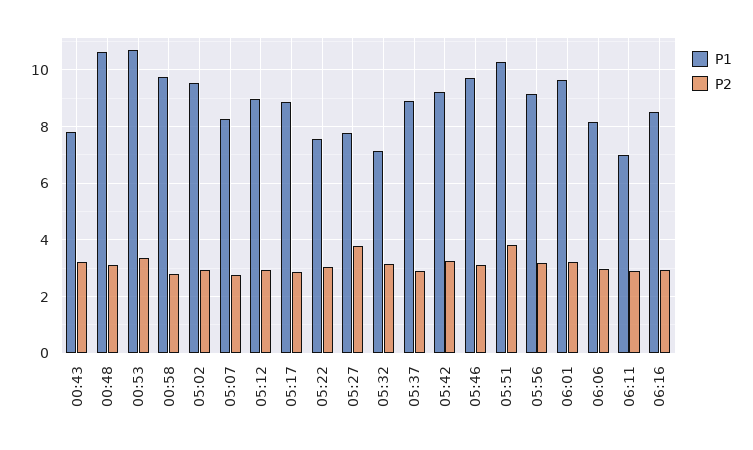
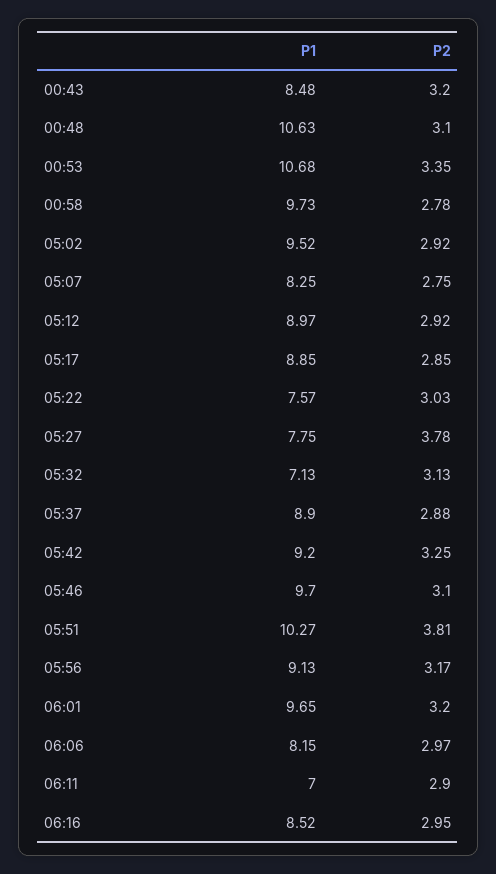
P1, 00:43: 7.75 -> 8.48

